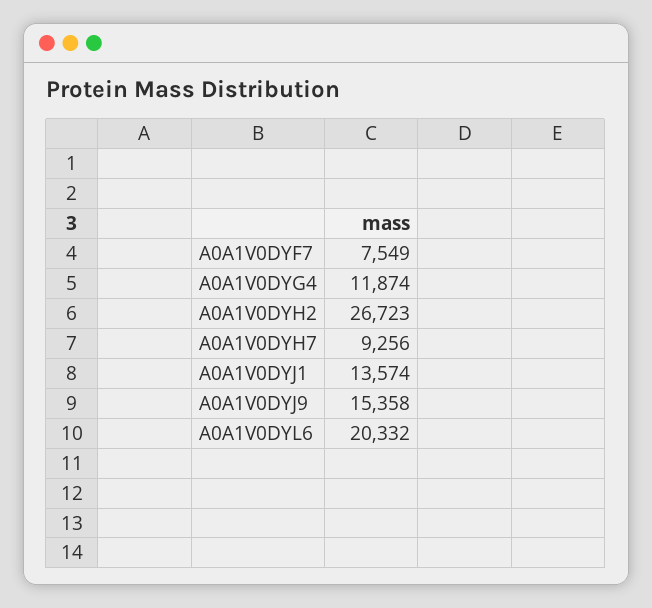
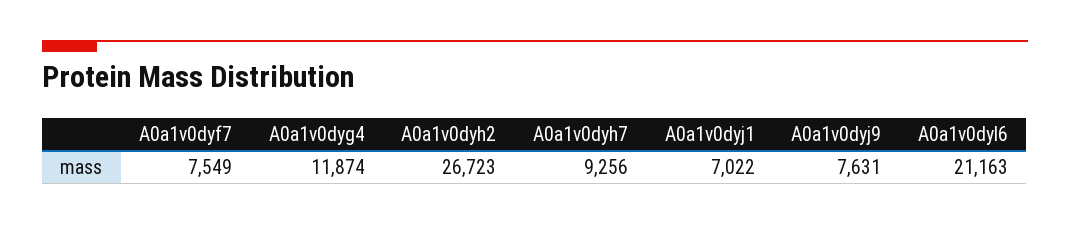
A0A1V0DYJ1: 13574 -> 7022
A0A1V0DYJ9: 15358 -> 7631
A0A1V0DYL6: 20332 -> 21163

